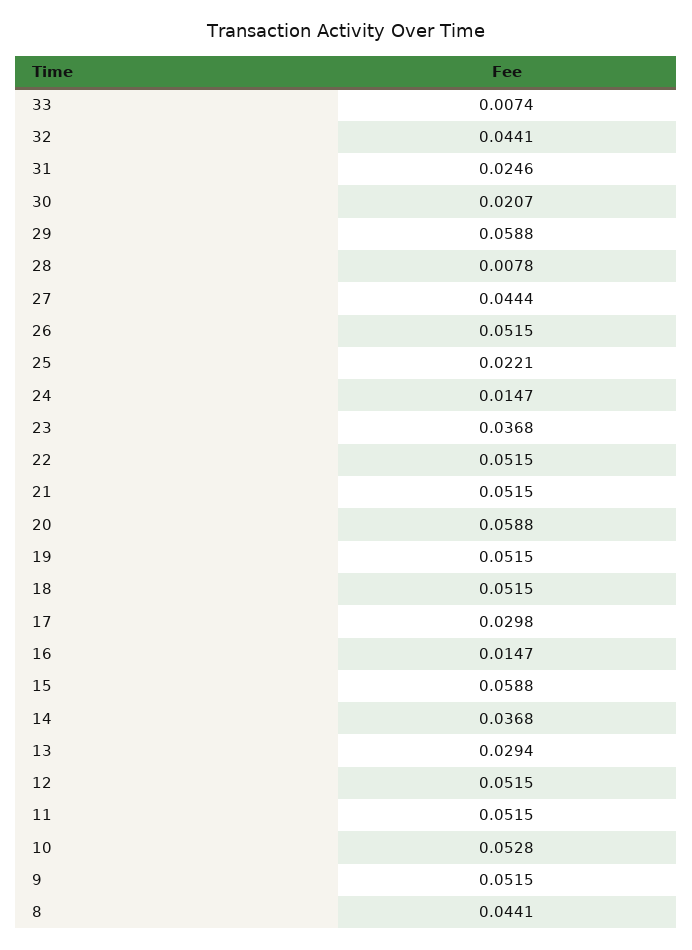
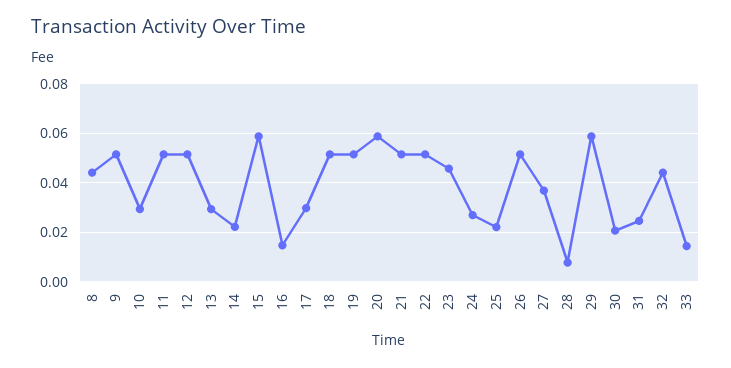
33: 0.0074 -> 0.015
27: 0.0444 -> 0.0375
24: 0.0147 -> 0.0275
23: 0.0368 -> 0.045
14: 0.0368 -> 0.0225
10: 0.0528 -> 0.03

